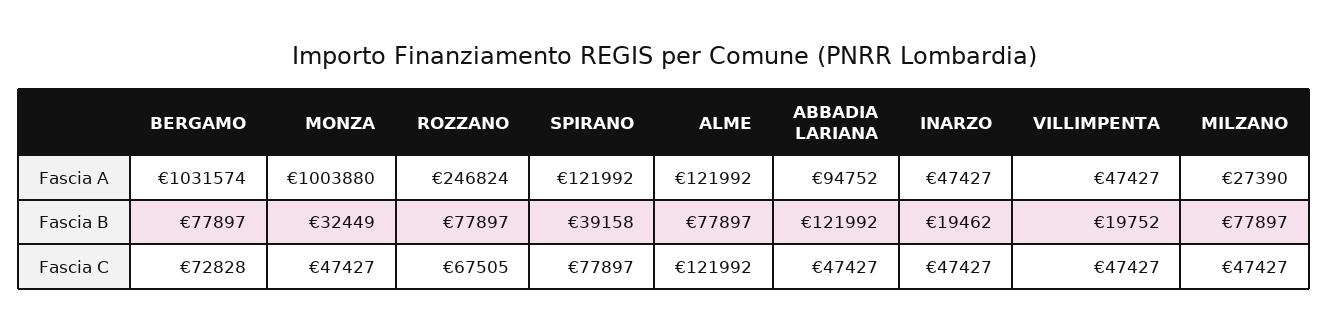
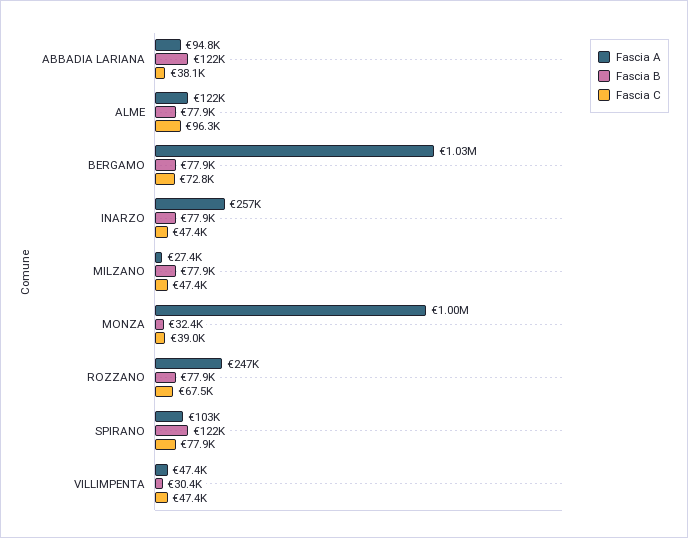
Fascia A, SPIRANO: 121992 -> 103000
Fascia A, INARZO: 47427 -> 257000
Fascia B, SPIRANO: 39158 -> 122000
Fascia B, INARZO: 19462 -> 77900
Fascia B, VILLIMPENTA: 19752 -> 30400
Fascia C, MONZA: 47427 -> 39000
Fascia C, ALME: 121992 -> 96300
Fascia C, ABBADIA LARIANA: 47427 -> 38100

